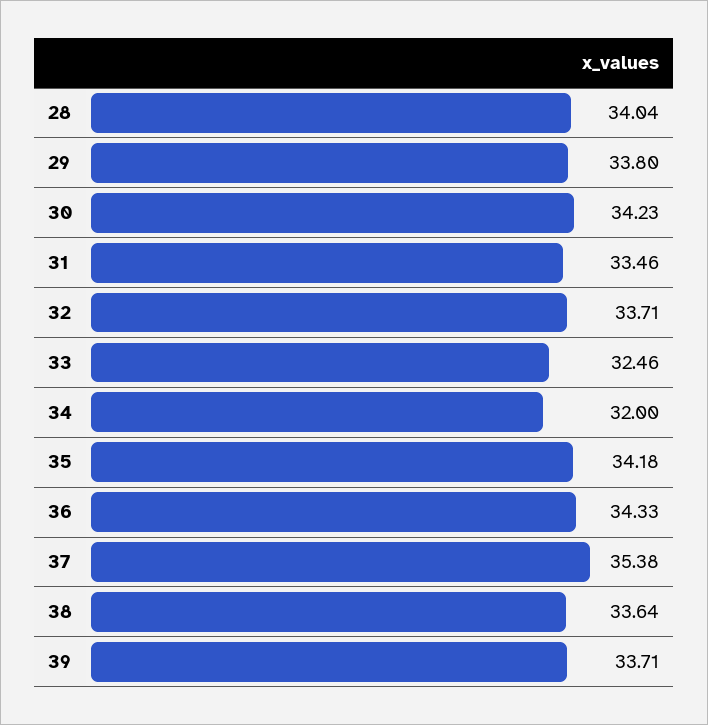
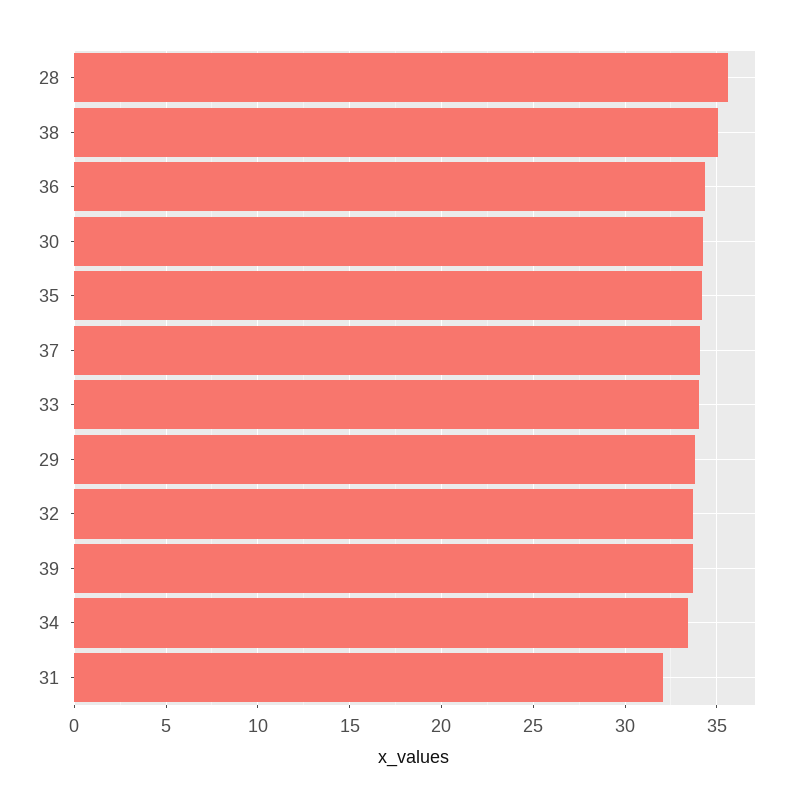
28: 34.04 -> 35.5
31: 33.46 -> 32
33: 32.46 -> 34
34: 32 -> 33.5
37: 35.38 -> 34
38: 33.64 -> 35

